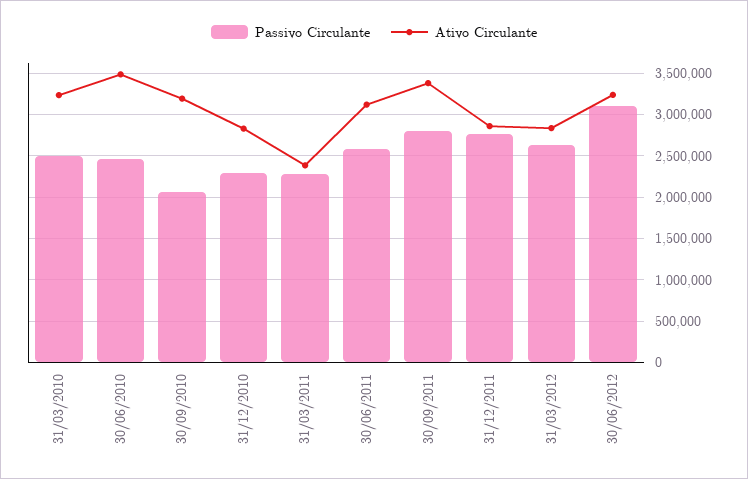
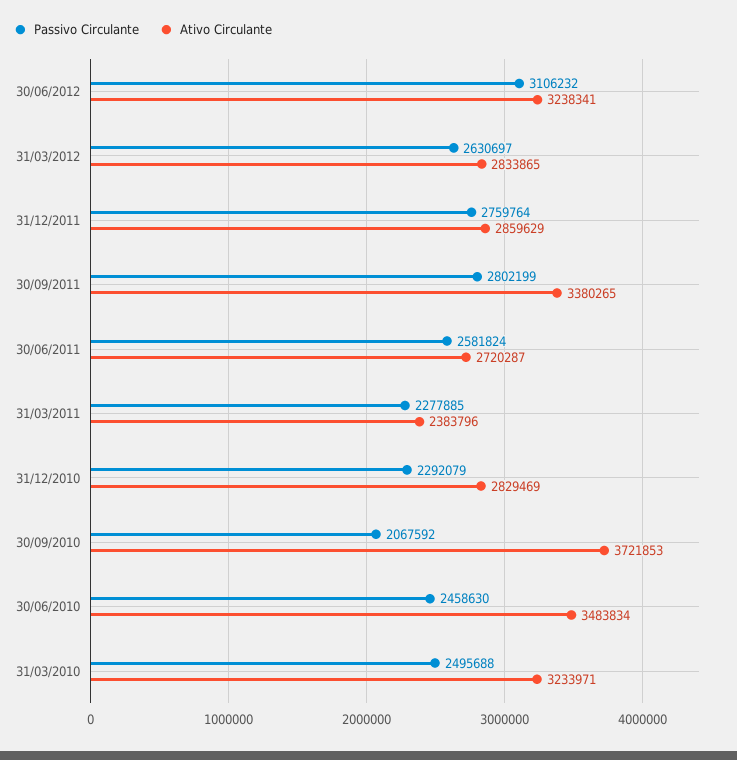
Ativo Circulante, 30/09/2010: 3200000 -> 3721853
Ativo Circulante, 30/06/2011: 3100000 -> 2720287

